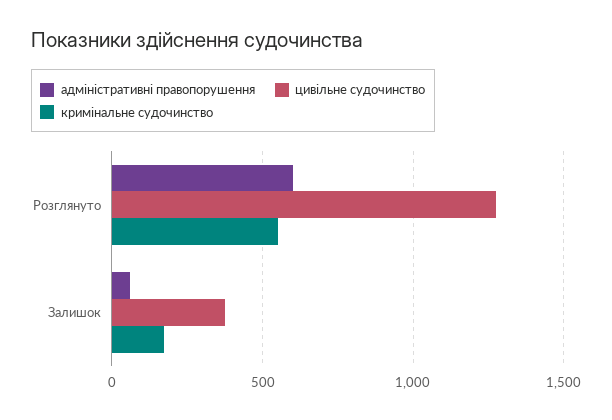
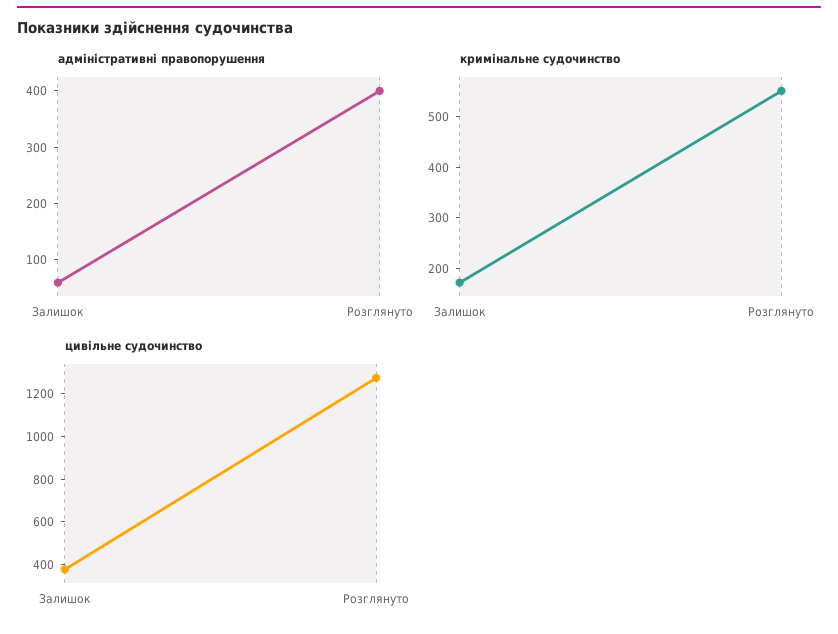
адміністративні правопорушення, Розглянуто: 600 -> 400

